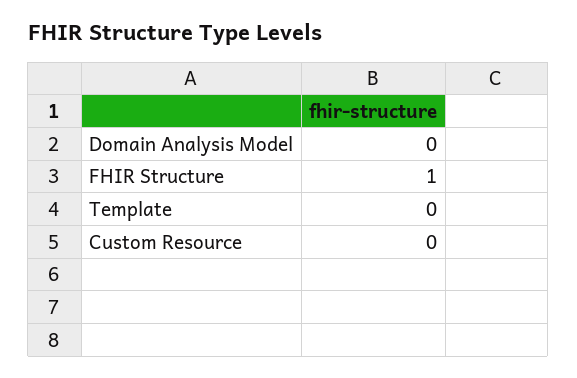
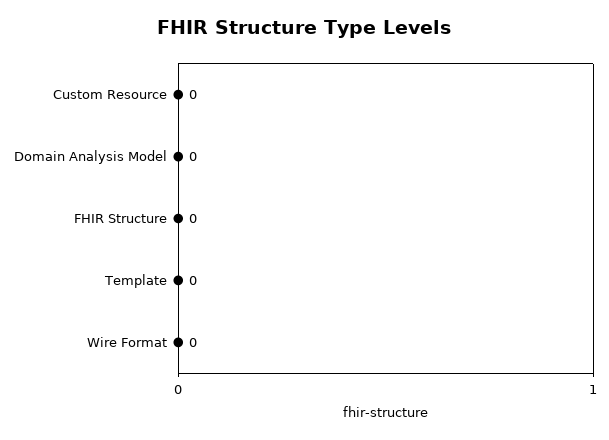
FHIR Structure: 1 -> 0
Wire Format: none -> 0

